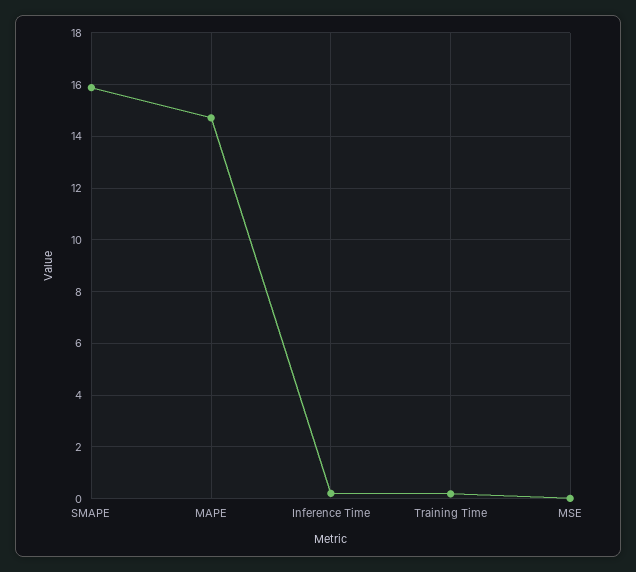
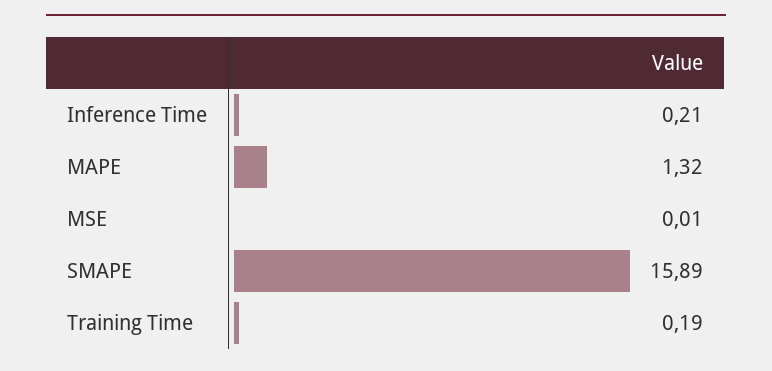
MAPE: 14.75 -> 1.32

